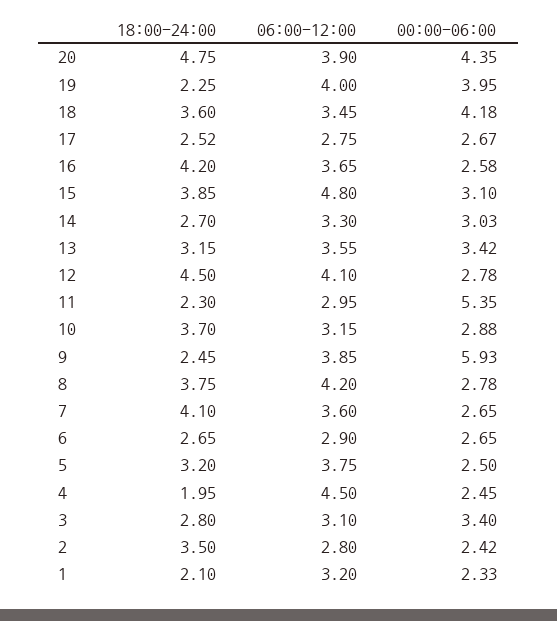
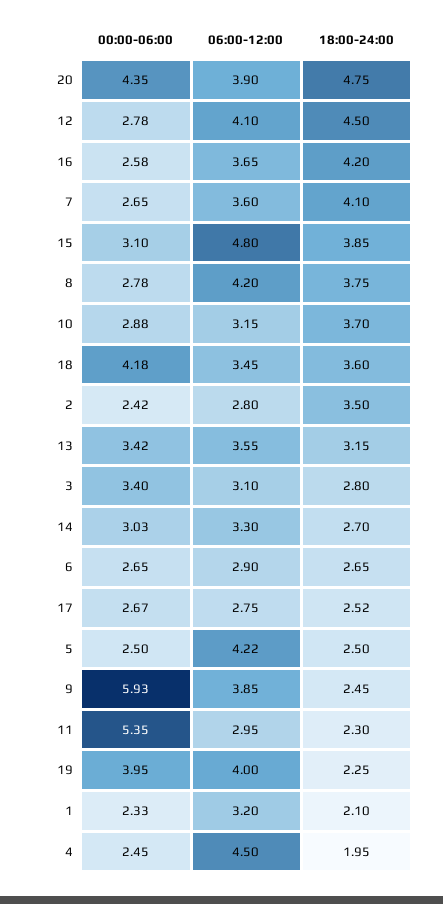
18:00-24:00, 5: 3.2 -> 2.5
06:00-12:00, 5: 3.75 -> 4.22

